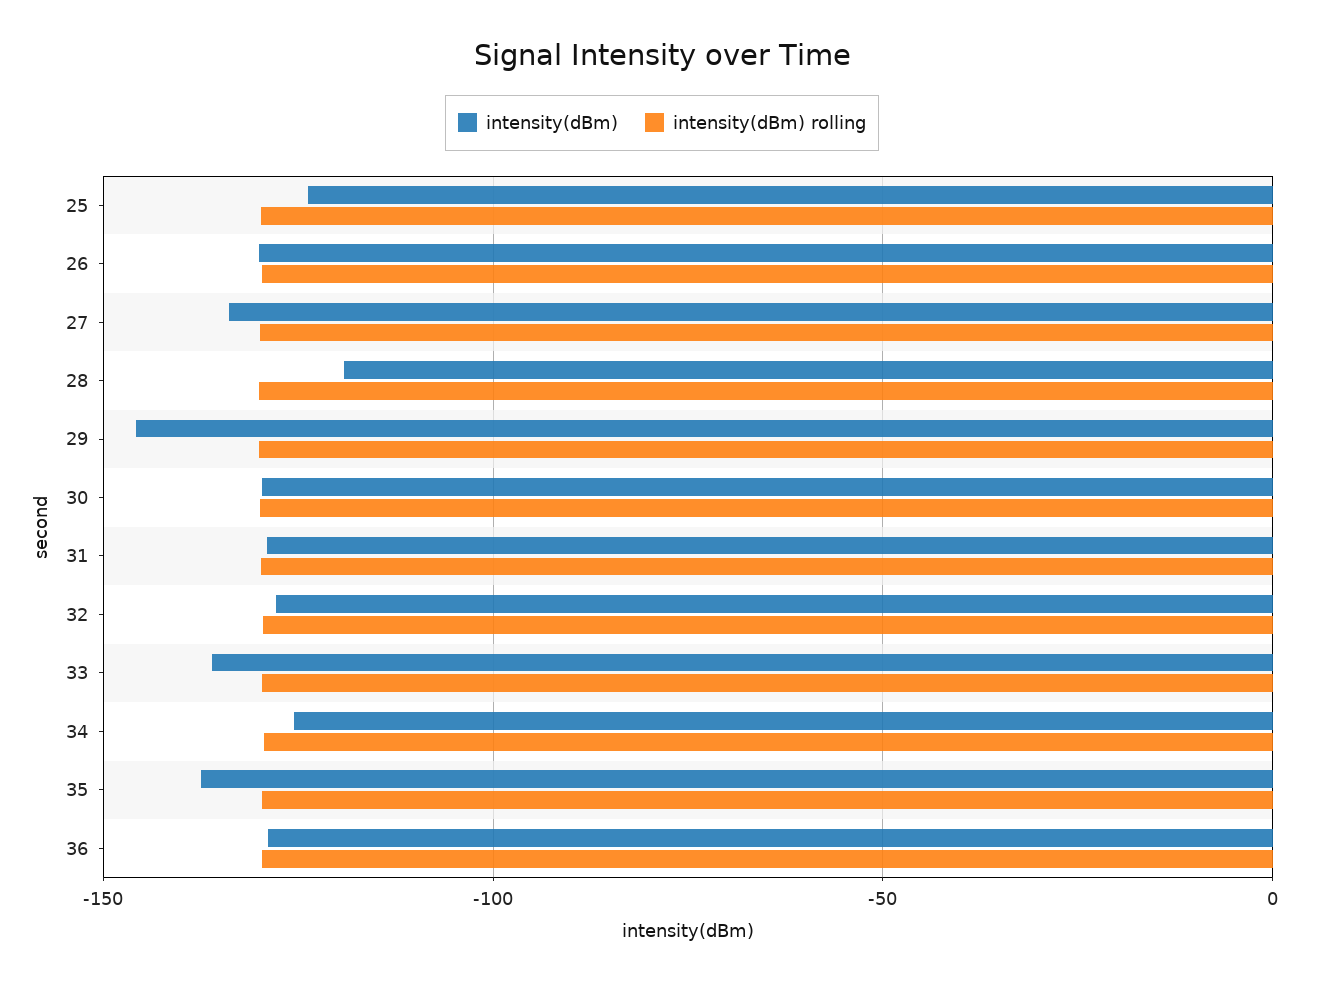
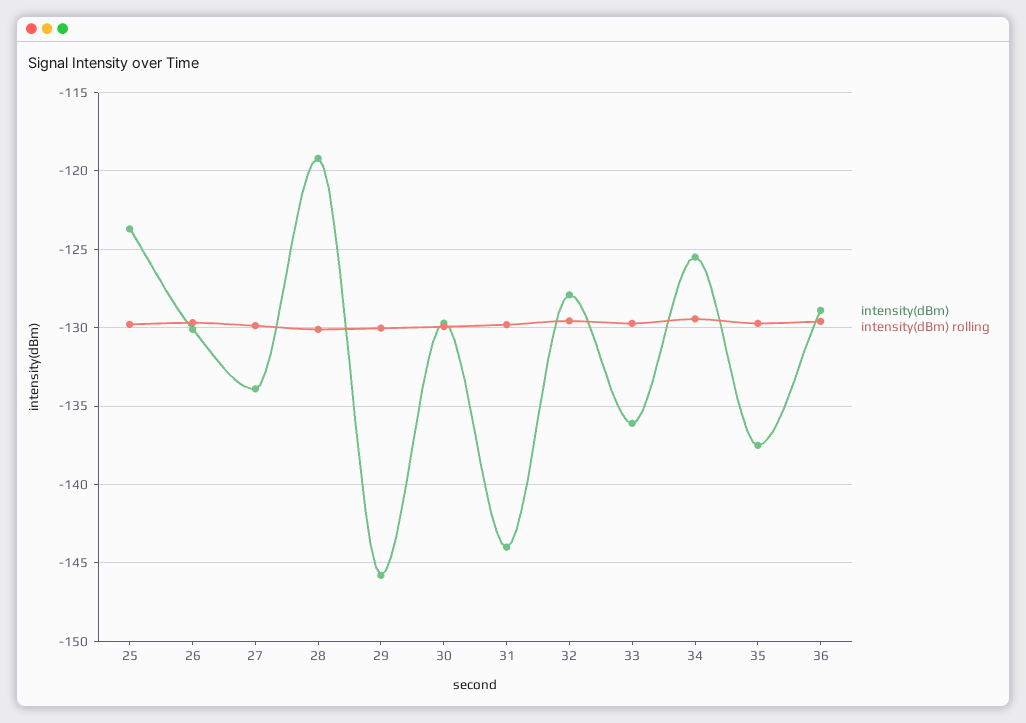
intensity(dBm), 31: -130 -> -144

